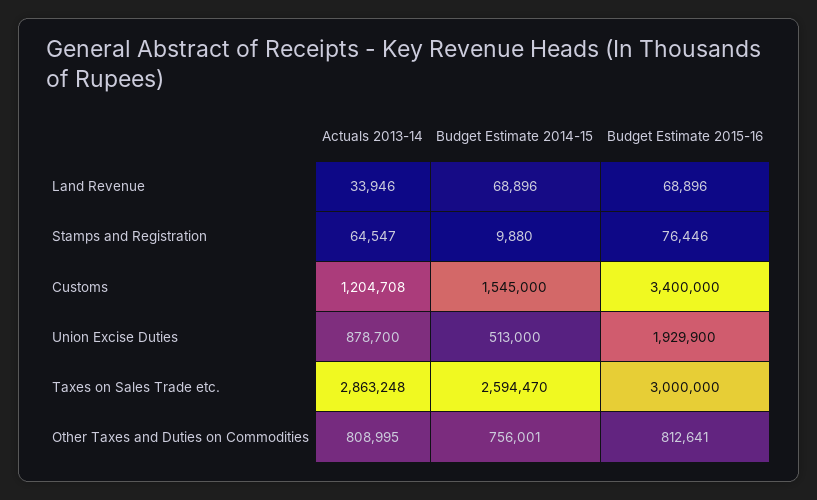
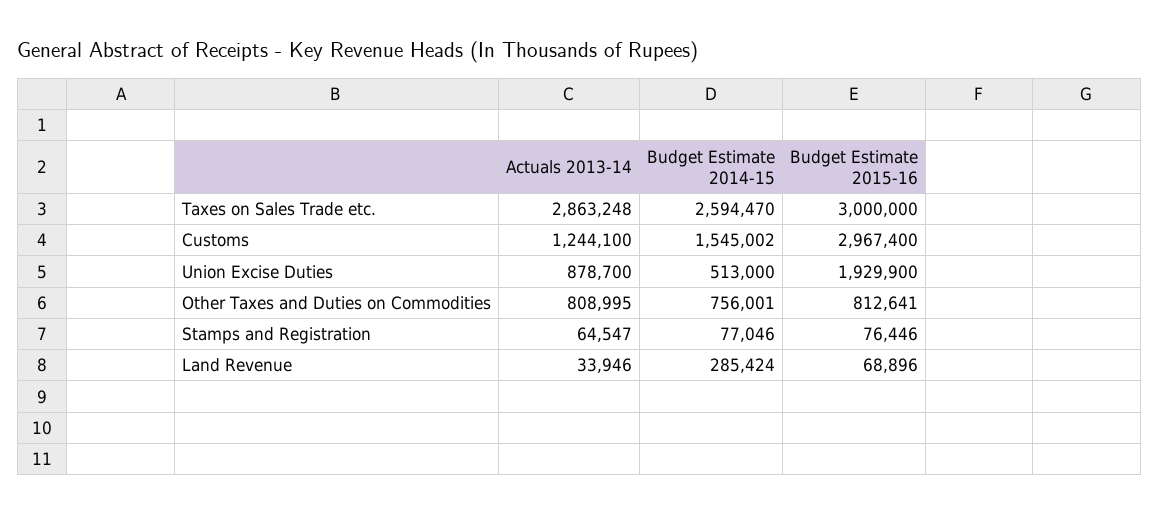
Budget Estimate 2014-15, Land Revenue: 68896 -> 285424
Budget Estimate 2014-15, Stamps and Registration: 9880 -> 77046
Actuals 2013-14, Customs: 1204708 -> 1244100
Budget Estimate 2014-15, Customs: 1545000 -> 1545002
Budget Estimate 2015-16, Customs: 3400000 -> 2967400

